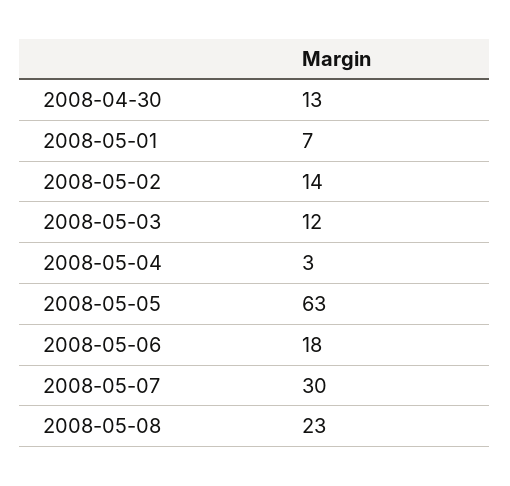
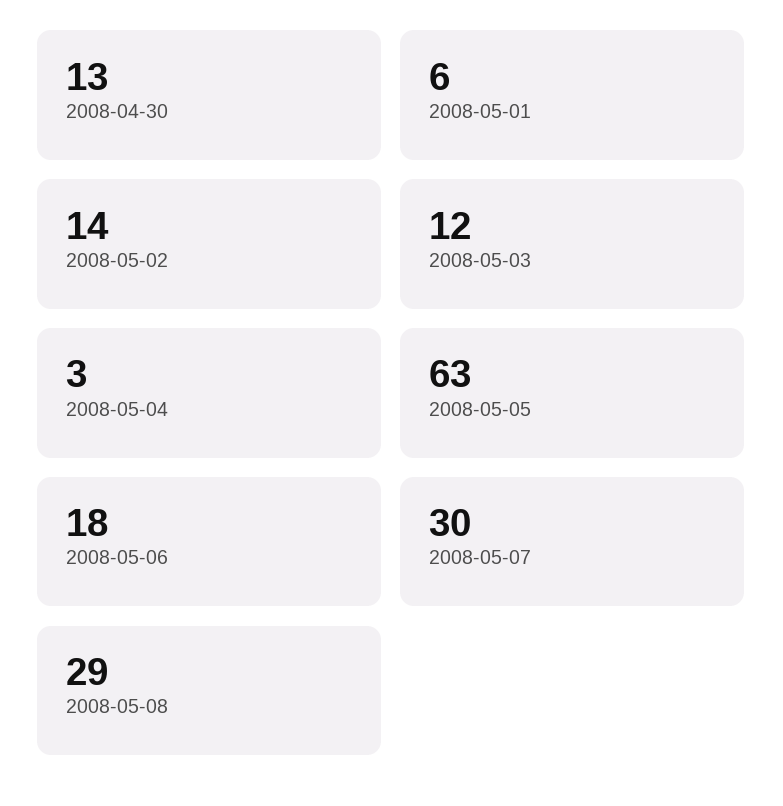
2008-05-01: 7 -> 6
2008-05-08: 23 -> 29

